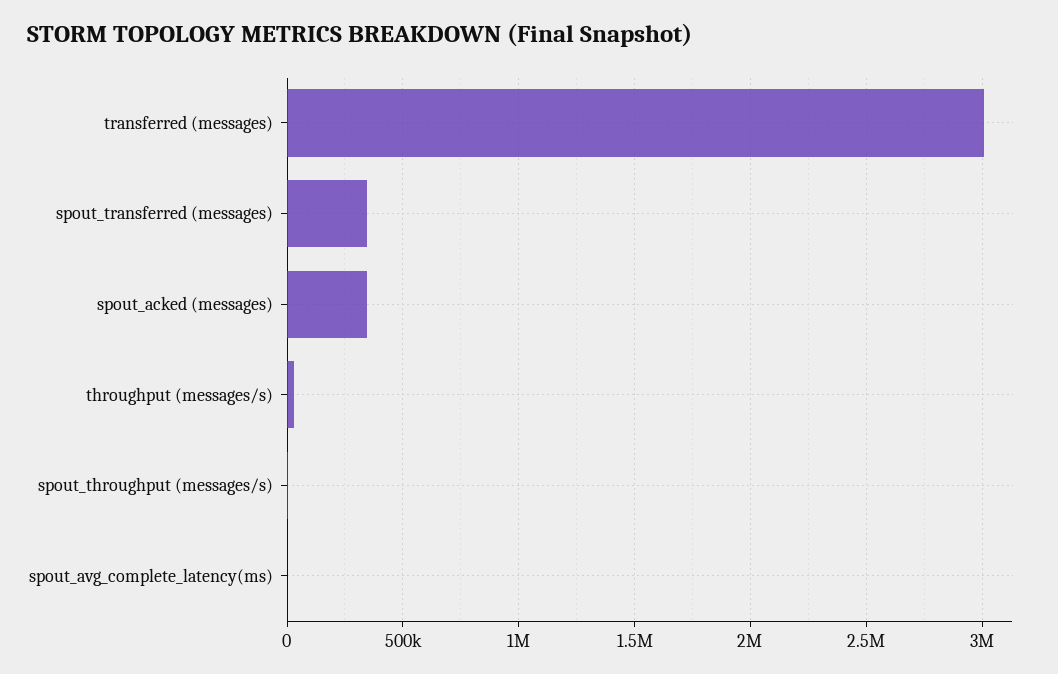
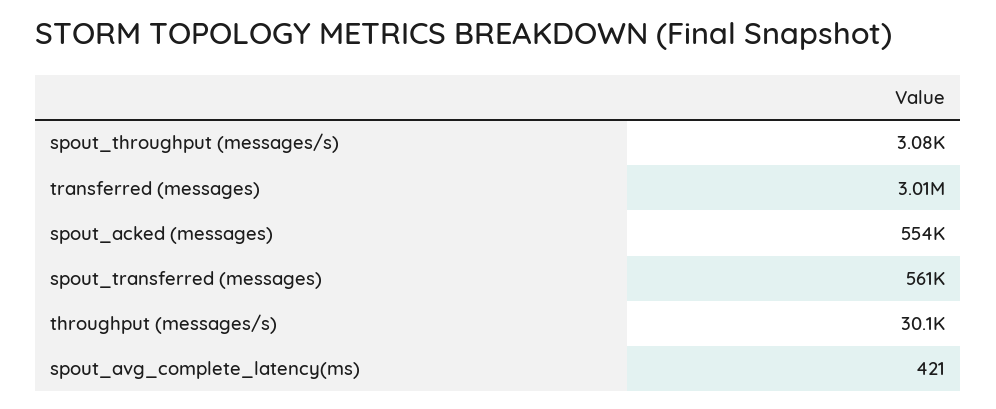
spout_transferred (messages): 350000 -> 561000
spout_acked (messages): 350000 -> 554000

